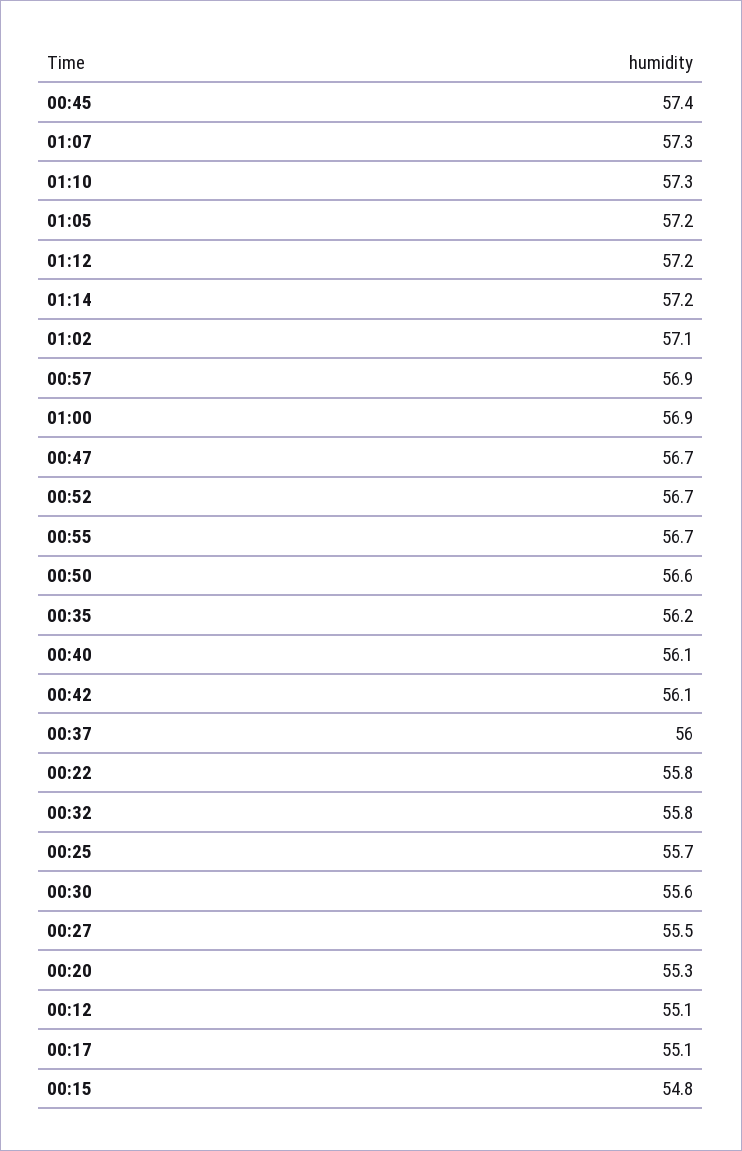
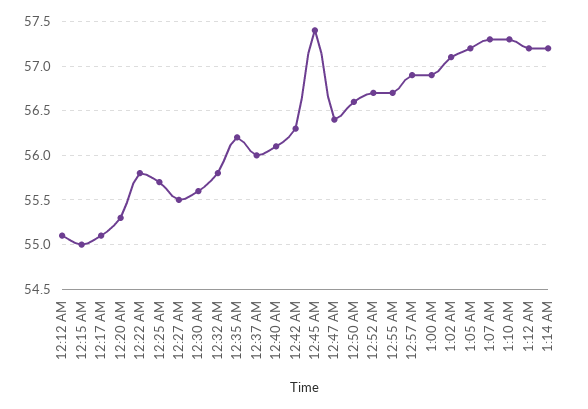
00:47: 56.7 -> 56.4
00:42: 56.1 -> 56.3
00:15: 54.8 -> 55

